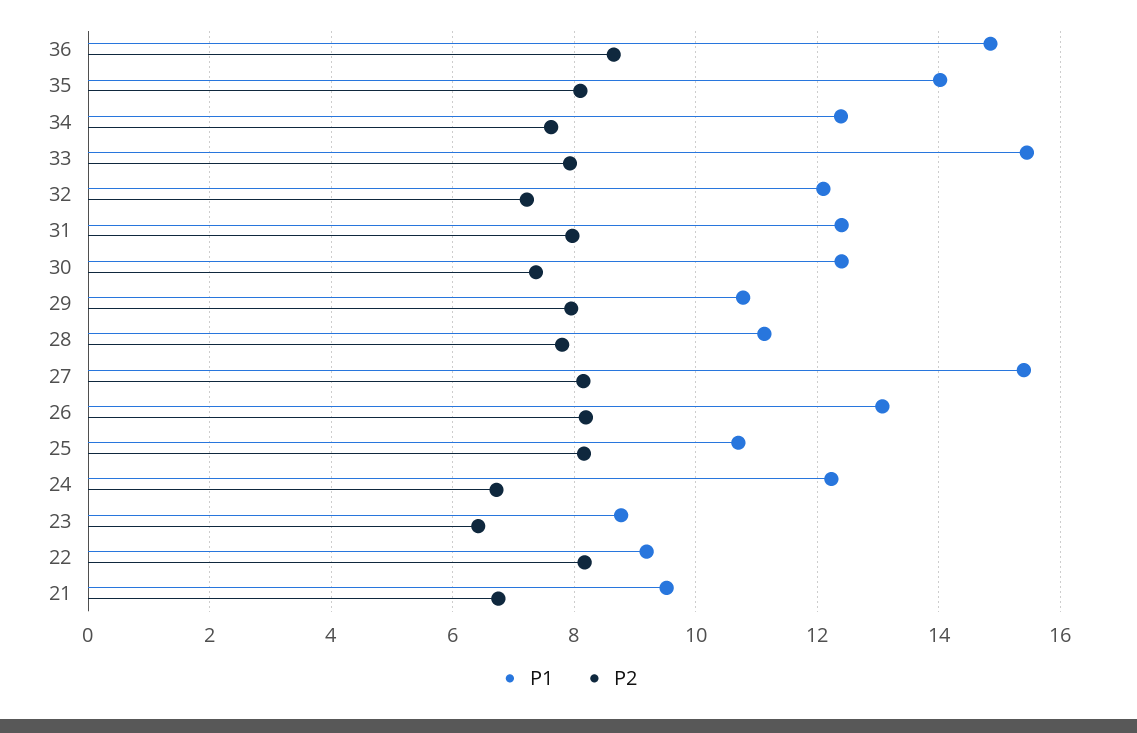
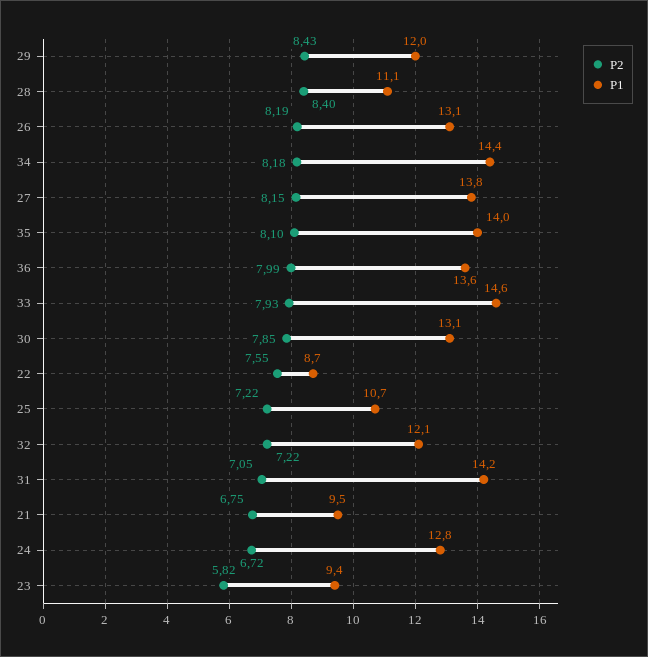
P1, 36: 14.8 -> 13.6
P2, 36: 8.6 -> 7.99
P1, 34: 12.4 -> 14.4
P2, 34: 7.6 -> 8.18
P1, 33: 15.4 -> 14.6
P1, 31: 12.4 -> 14.2
P2, 31: 8 -> 7.05
P1, 30: 12.4 -> 13.1
P2, 30: 7.4 -> 7.85
P1, 29: 10.8 -> 12
P2, 29: 8 -> 8.43
P2, 28: 7.8 -> 8.4
P1, 27: 15.4 -> 13.8
P2, 25: 8.2 -> 7.22
P1, 24: 12.2 -> 12.8
P1, 23: 8.8 -> 9.4
P2, 23: 6.4 -> 5.82
P1, 22: 9.2 -> 8.7
P2, 22: 8.2 -> 7.55

